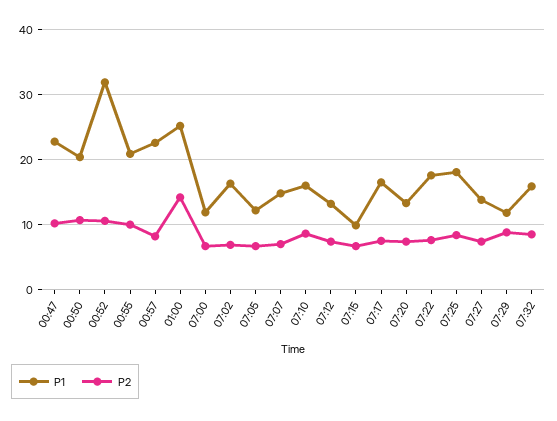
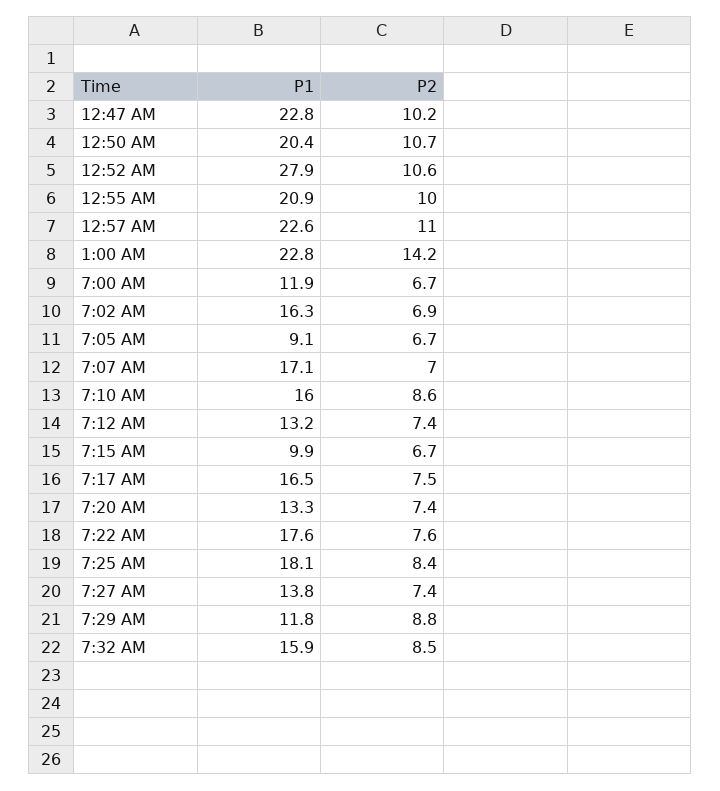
P1, 00:52: 32 -> 27.9
P2, 00:57: 8 -> 11
P1, 01:00: 25 -> 22.8
P1, 07:05: 12 -> 9.1
P1, 07:07: 15 -> 17.1

